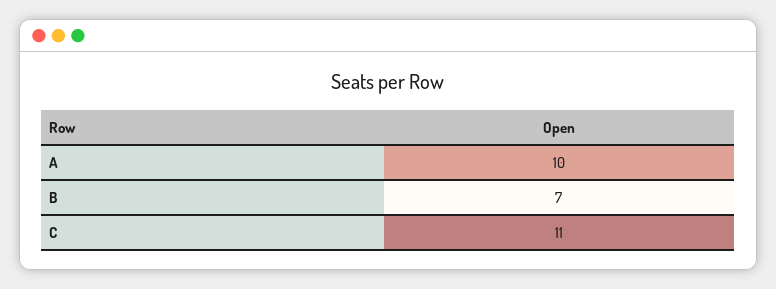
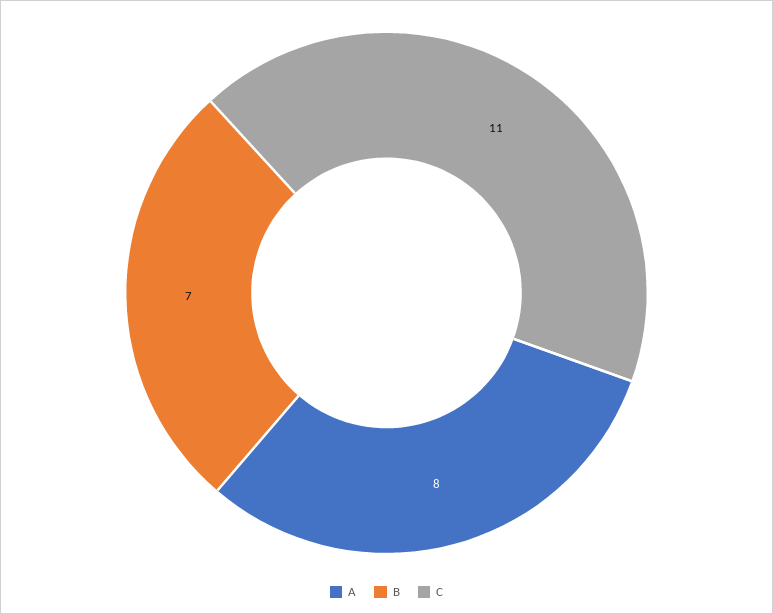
A: 10 -> 8

